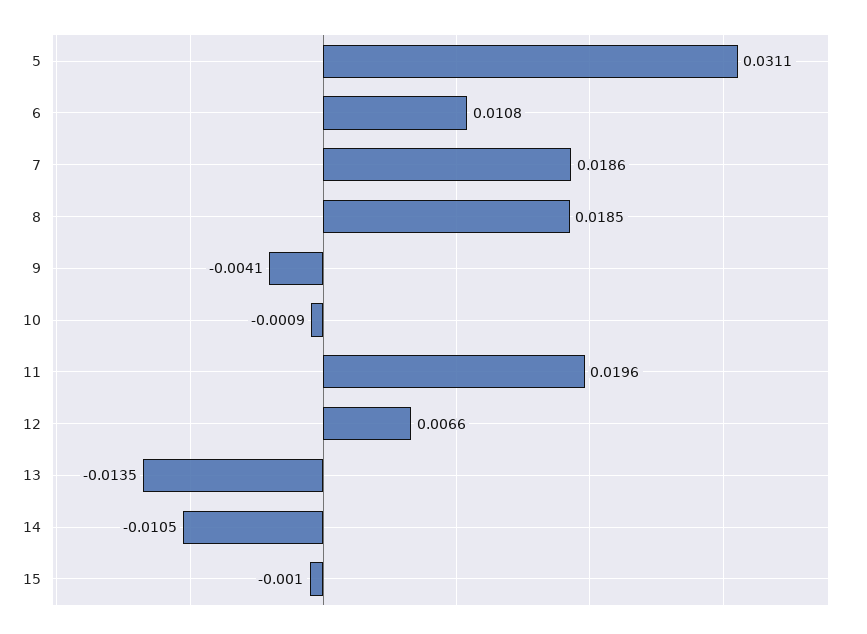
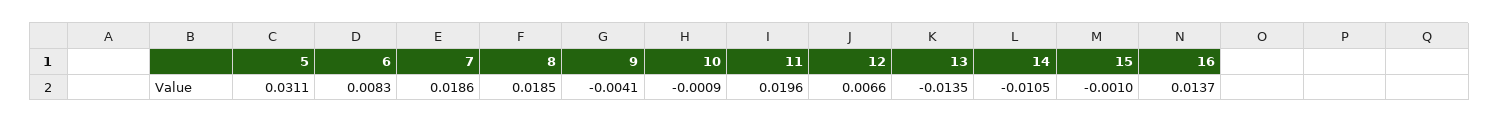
6: 0.0108 -> 0.0083
16: none -> 0.0137

